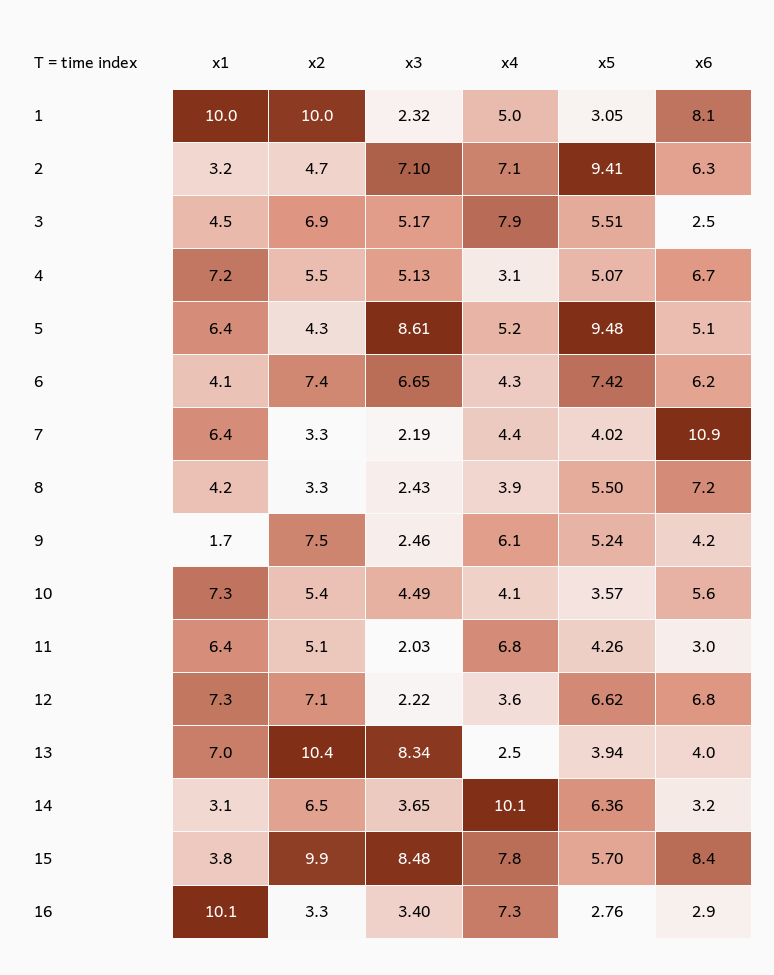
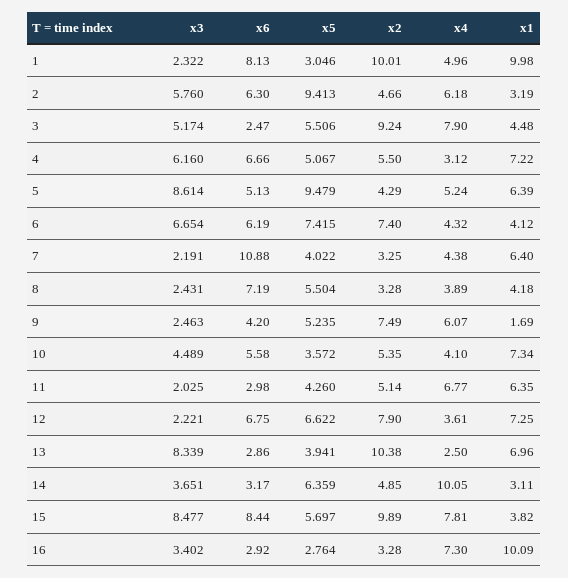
x3, 2: 7.1 -> 5.76
x4, 2: 7.1 -> 6.18
x2, 3: 6.9 -> 9.24
x3, 4: 5.13 -> 6.16
x2, 12: 7.1 -> 7.9
x6, 13: 4 -> 2.86
x2, 14: 6.5 -> 4.85

